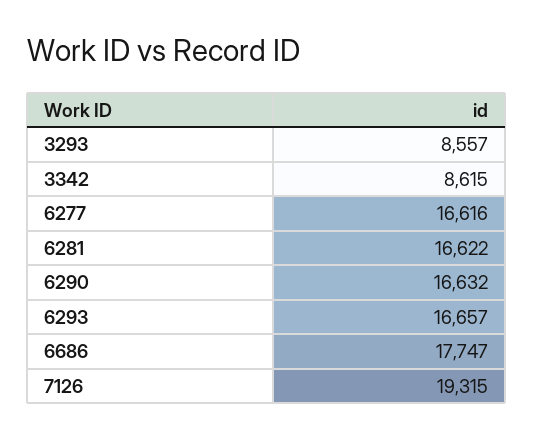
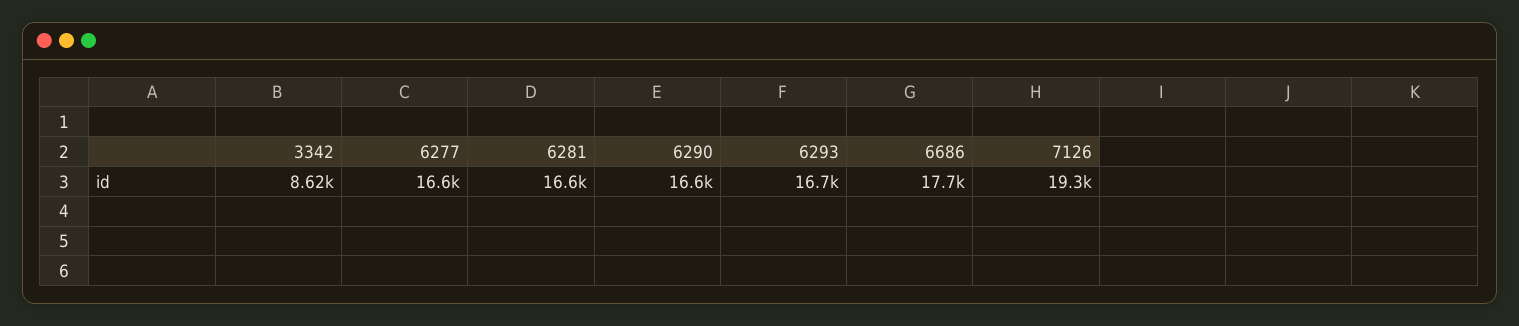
3293: 8557 -> none

